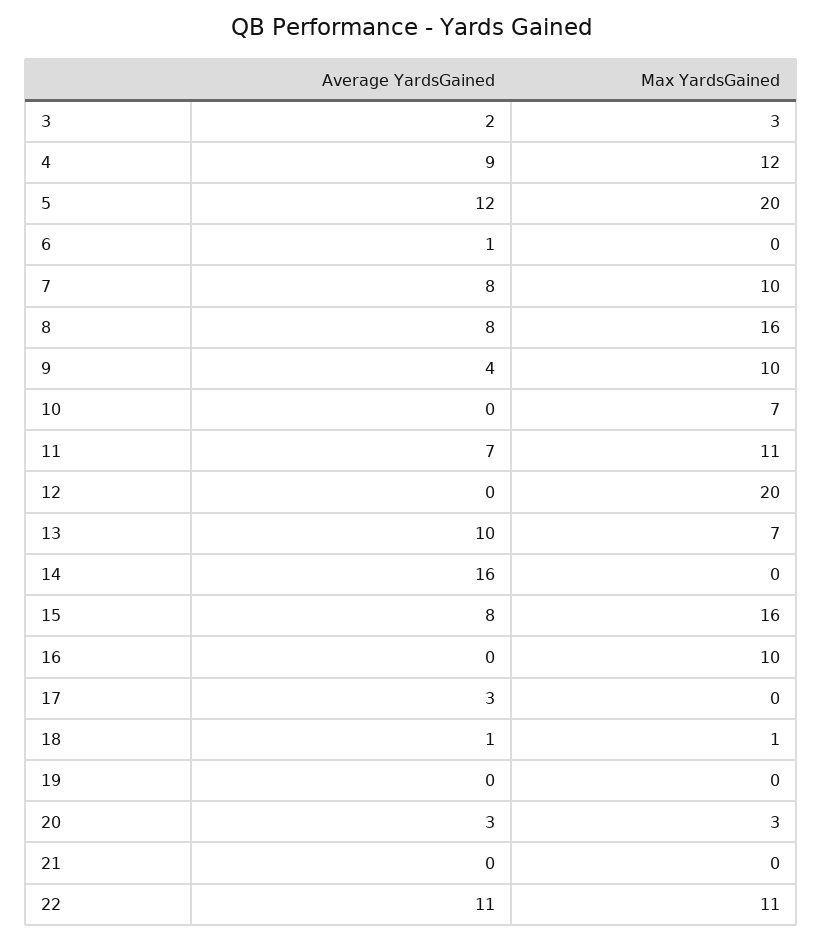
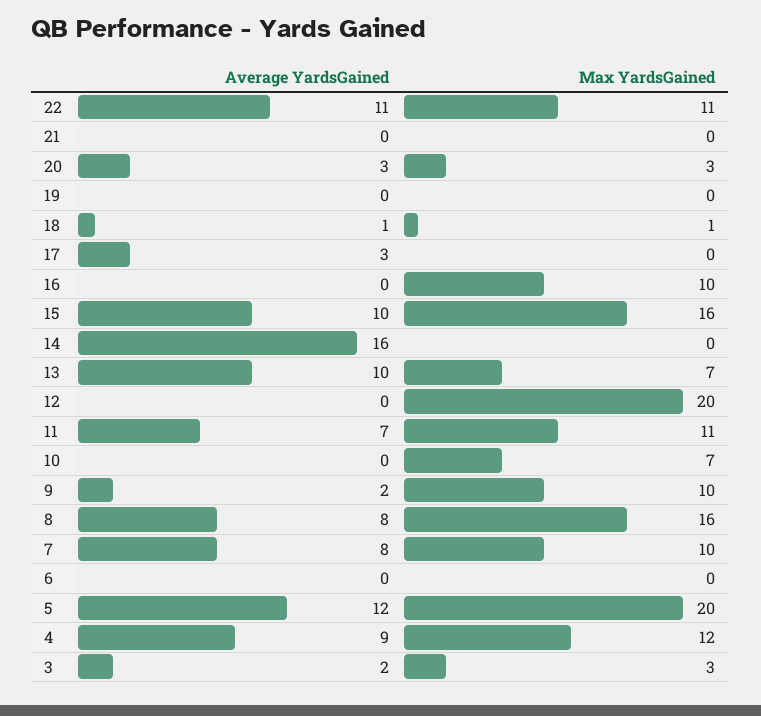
Average YardsGained, 6: 1 -> 0
Average YardsGained, 9: 4 -> 2
Average YardsGained, 15: 8 -> 10

